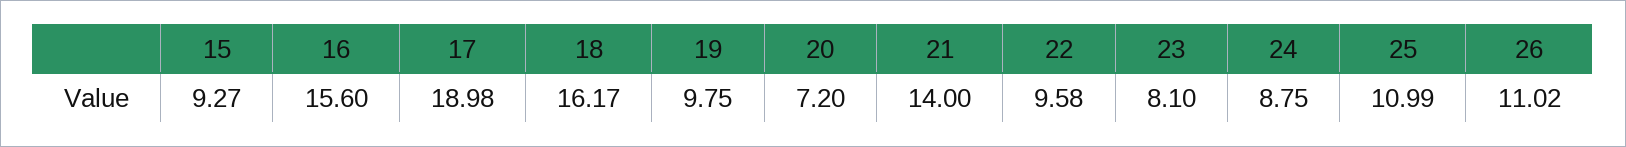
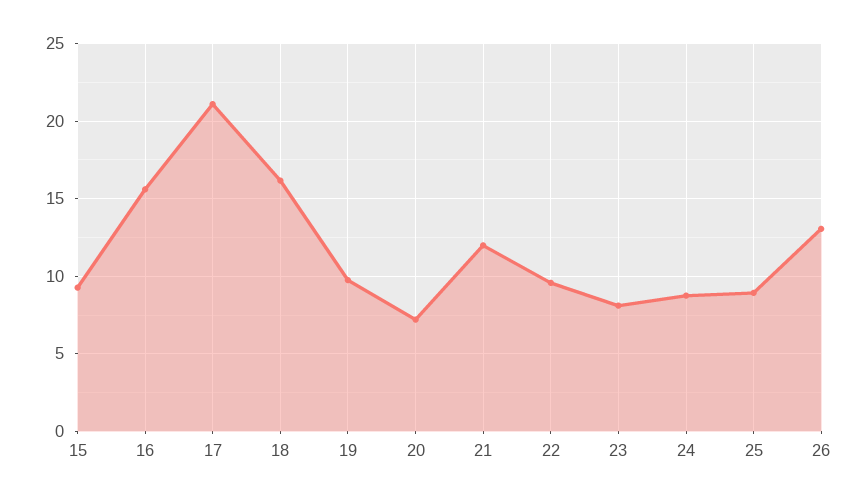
17: 18.98 -> 21
21: 14 -> 12
25: 10.99 -> 9
26: 11.02 -> 13

